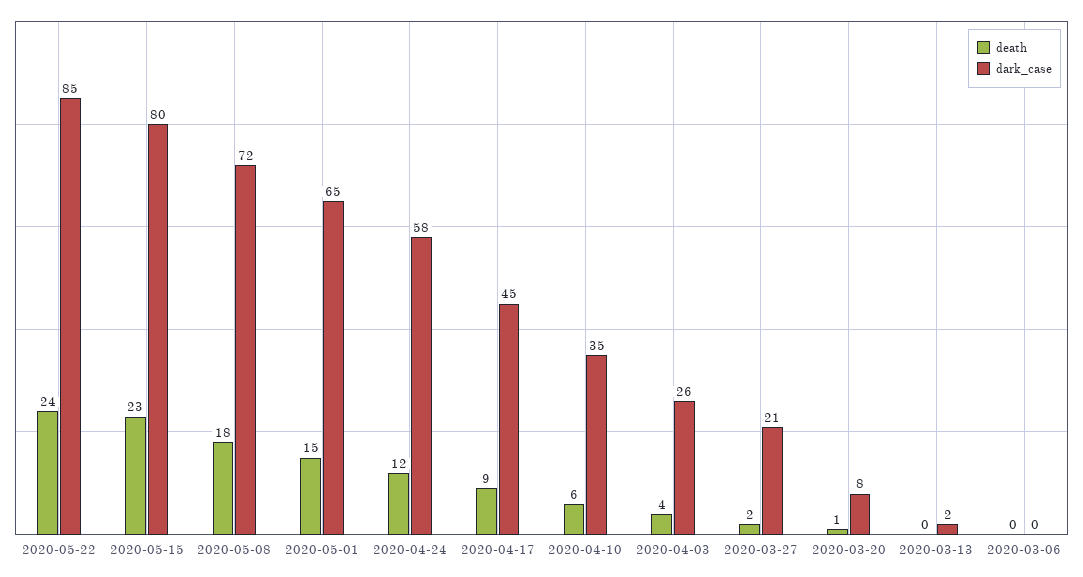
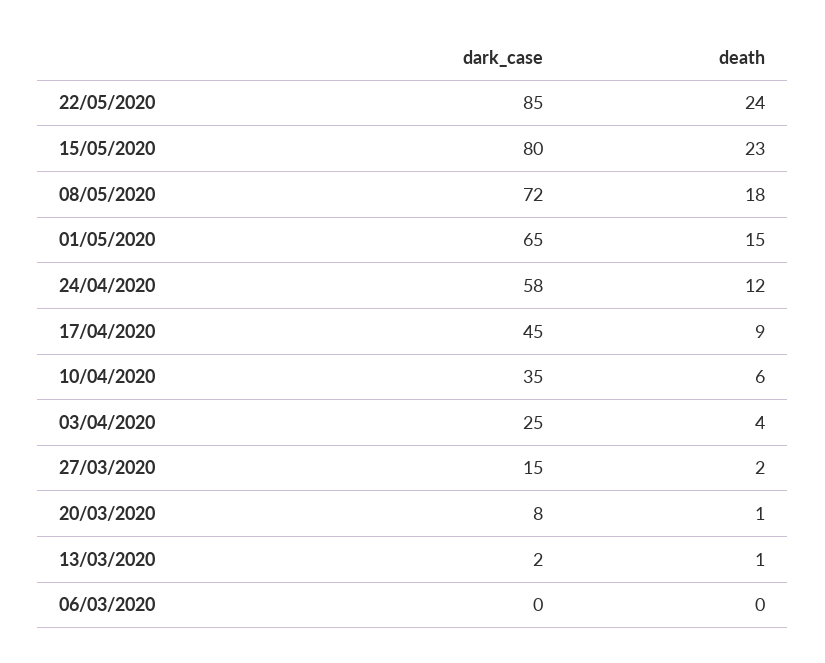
dark_case, 2020-04-03: 26 -> 25
dark_case, 2020-03-27: 21 -> 15
death, 2020-03-13: 0 -> 1

